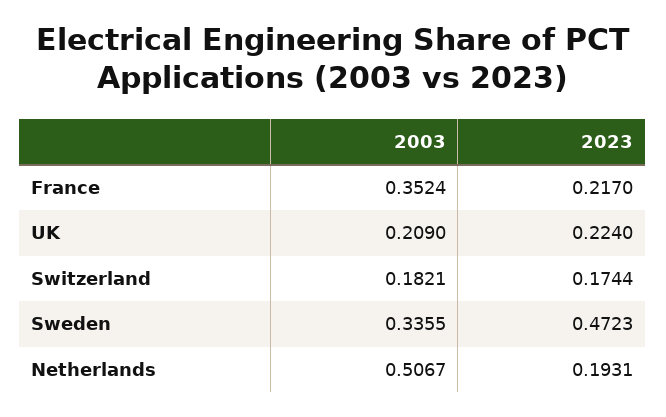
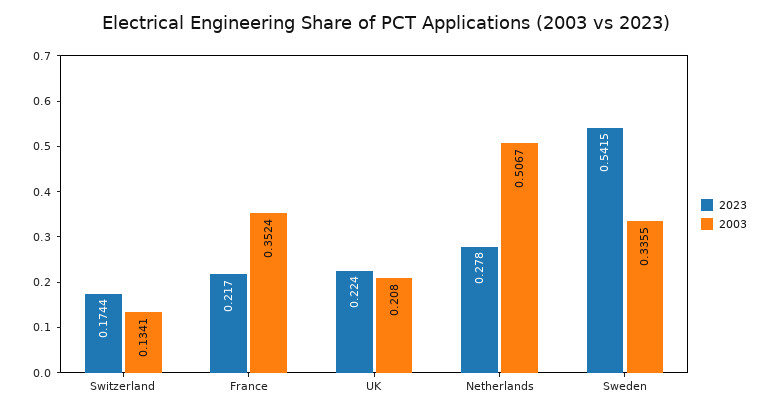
2003, UK: 0.209 -> 0.208
2003, Switzerland: 0.1821 -> 0.1341
2023, Sweden: 0.4723 -> 0.5415
2023, Netherlands: 0.1931 -> 0.278

